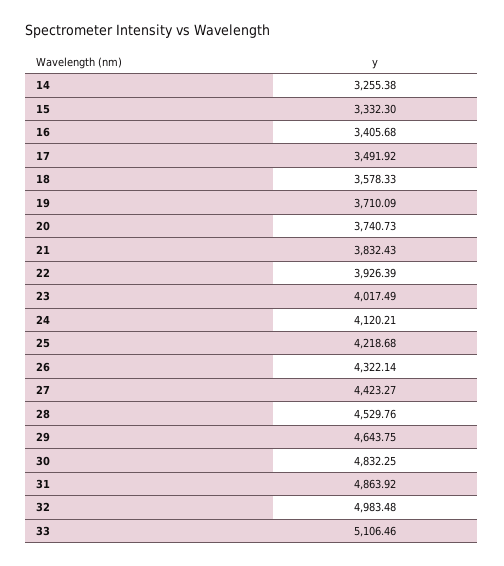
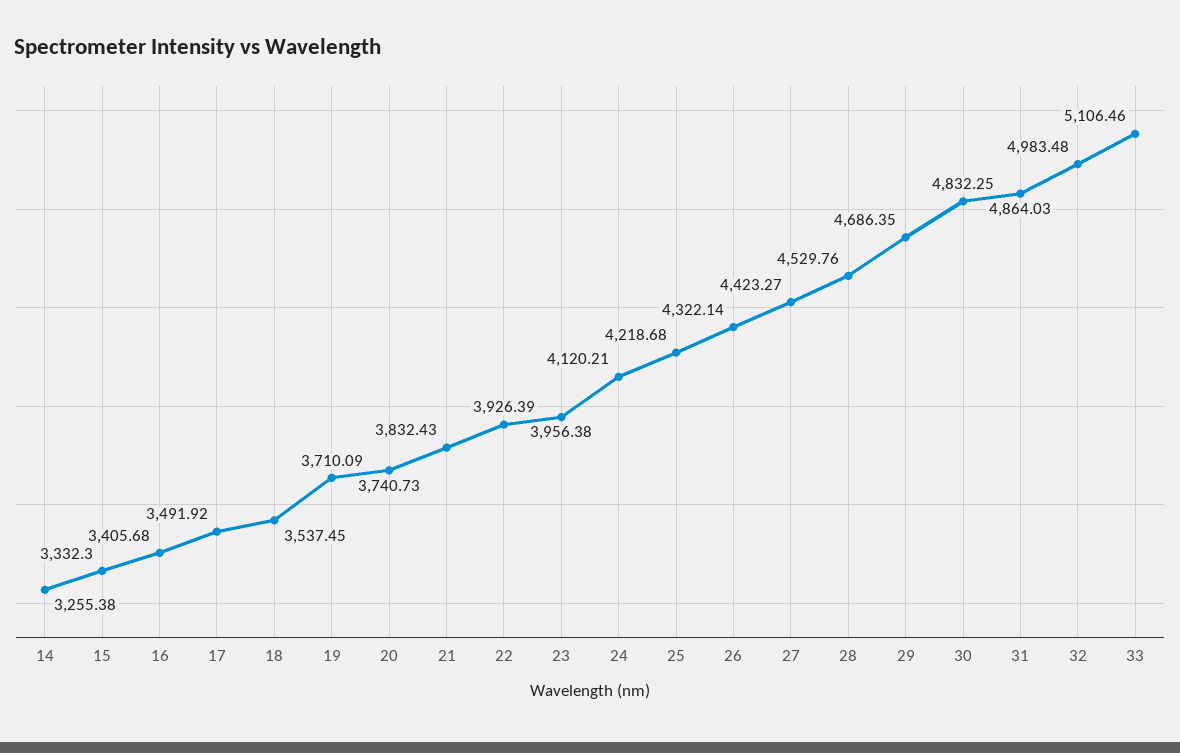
18: 3578.33 -> 3537.45
23: 4017.49 -> 3956.38
29: 4643.75 -> 4686.35
31: 4863.92 -> 4864.03

